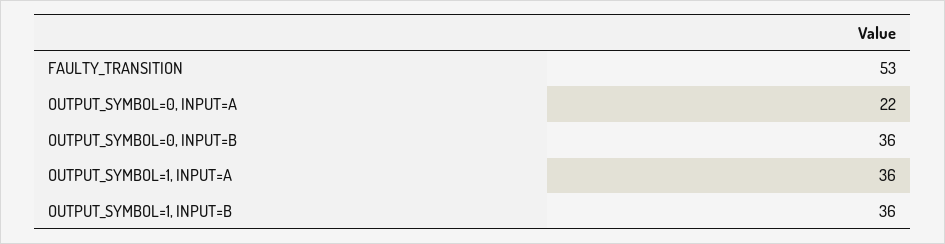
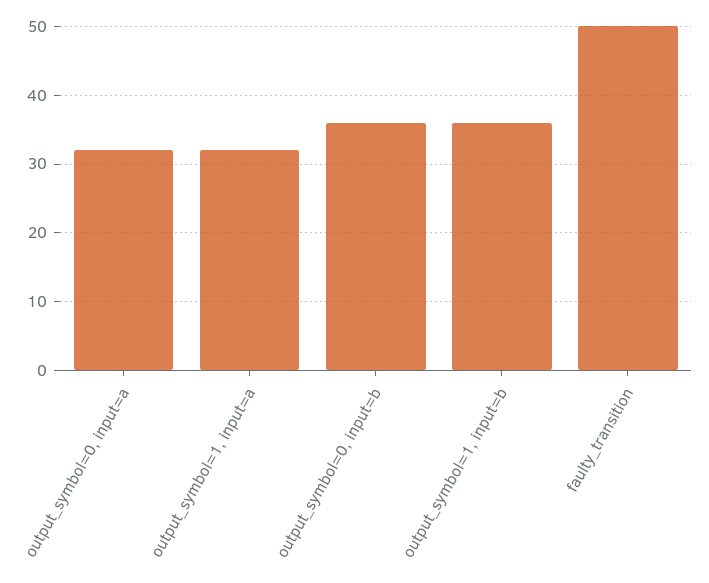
FAULTY_TRANSITION: 53 -> 50
OUTPUT_SYMBOL=0, INPUT=A: 22 -> 32
OUTPUT_SYMBOL=1, INPUT=A: 36 -> 32

